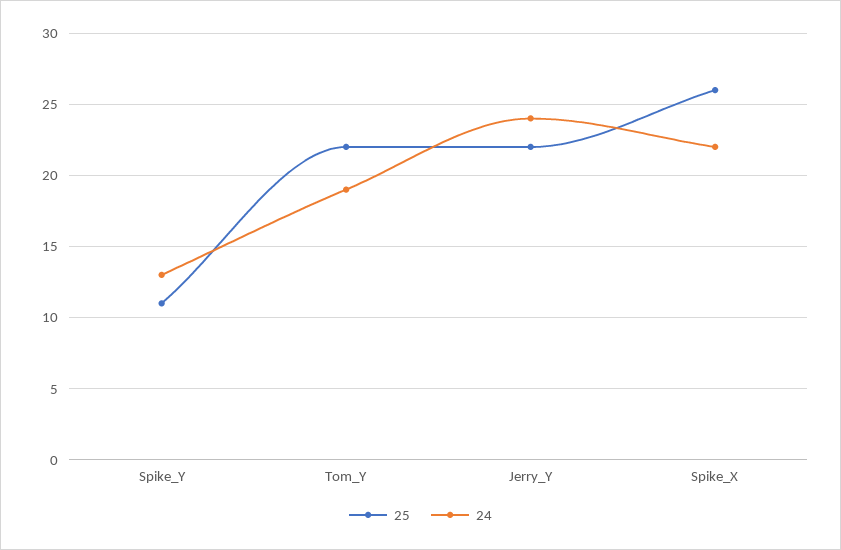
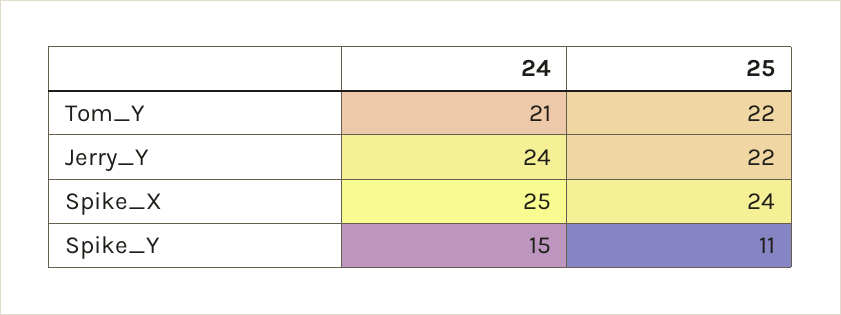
24, Spike_Y: 13 -> 15
24, Tom_Y: 19 -> 21
25, Spike_X: 26 -> 24
24, Spike_X: 22 -> 25

